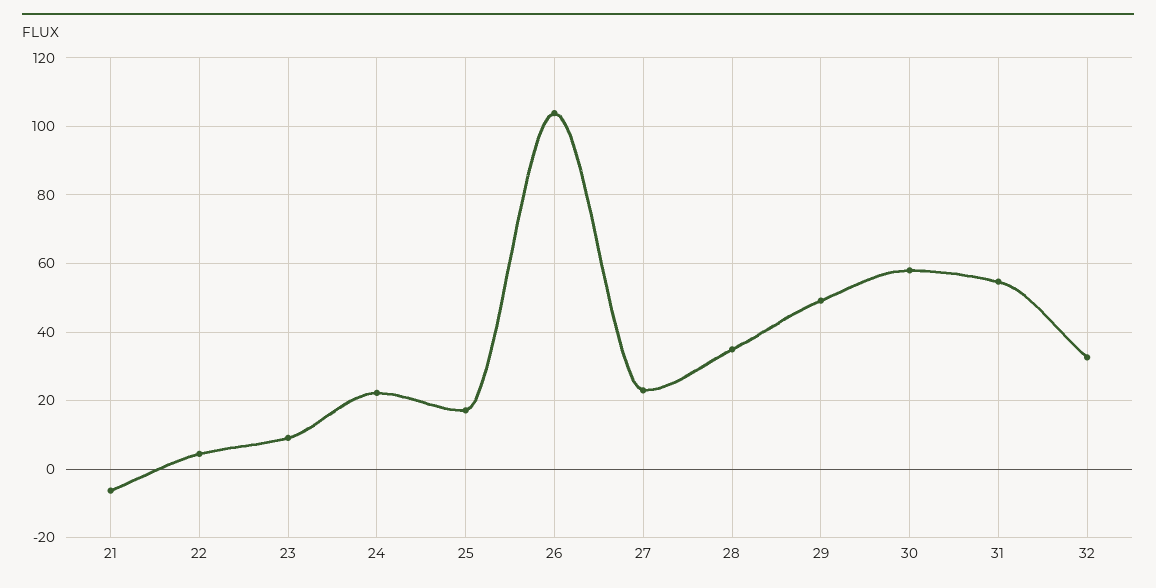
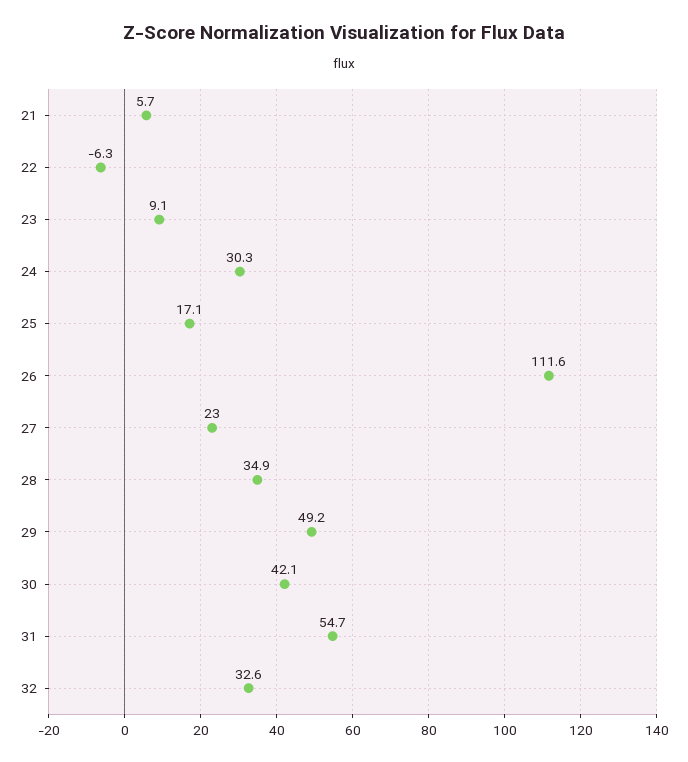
21: -6 -> 5.7
22: 4 -> -6.3
24: 22 -> 30.3
26: 104 -> 111.6
30: 58 -> 42.1

